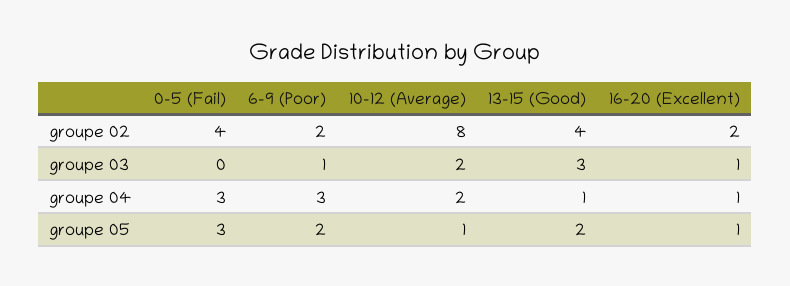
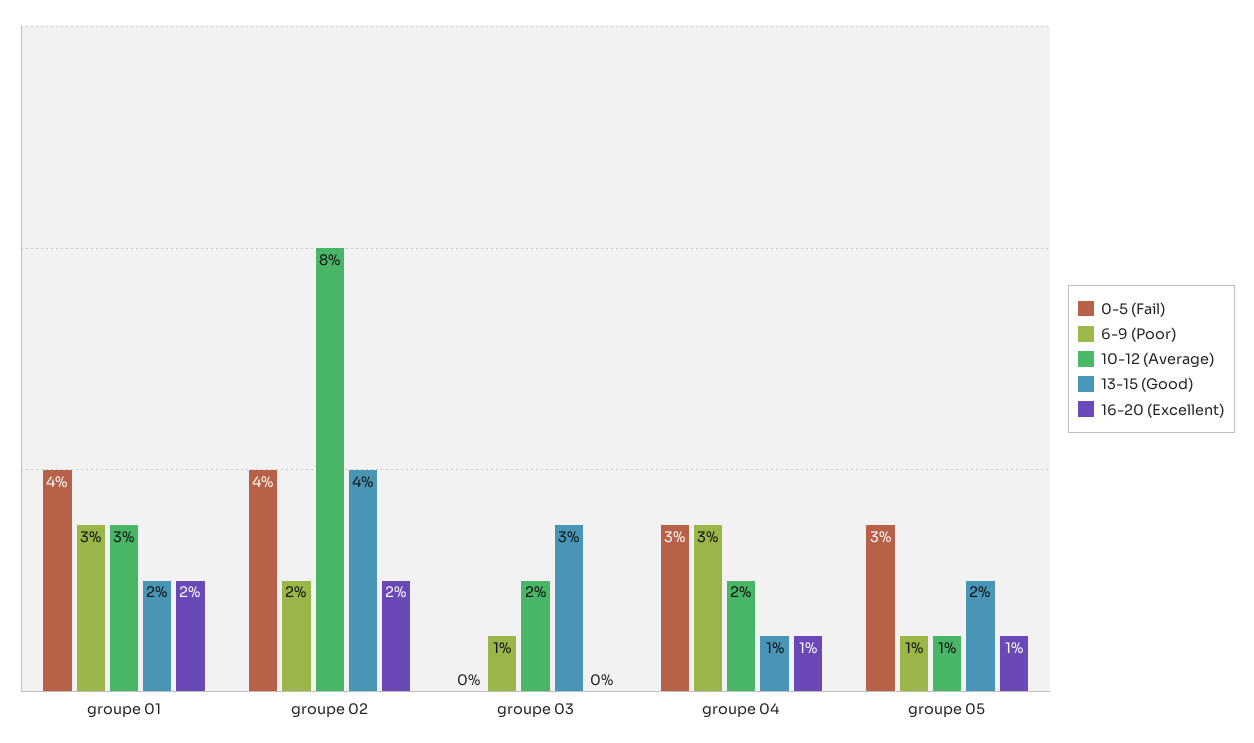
16-20 (Excellent), groupe 03: 1 -> 0
6-9 (Poor), groupe 05: 2 -> 1
0-5 (Fail), groupe 01: none -> 4
6-9 (Poor), groupe 01: none -> 3
10-12 (Average), groupe 01: none -> 3
13-15 (Good), groupe 01: none -> 2
16-20 (Excellent), groupe 01: none -> 2

